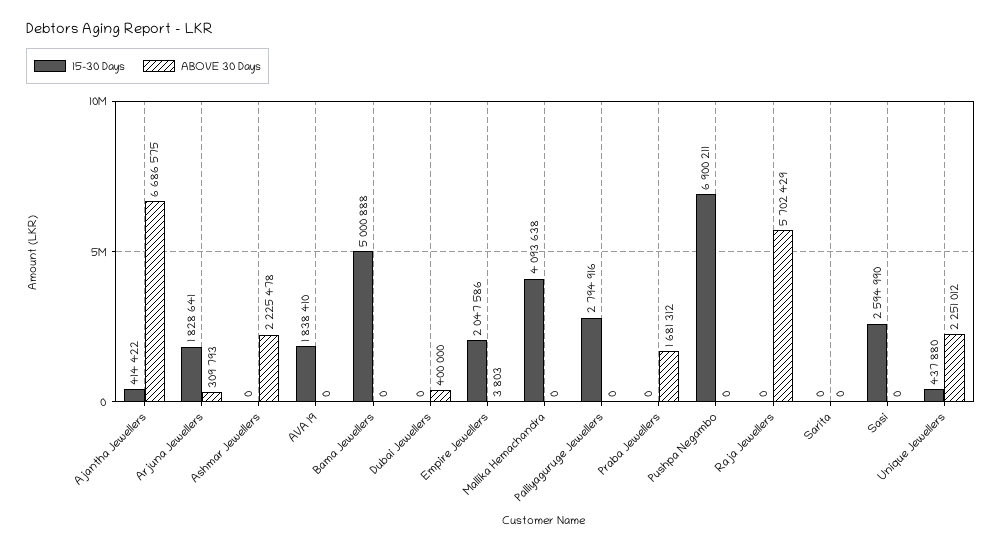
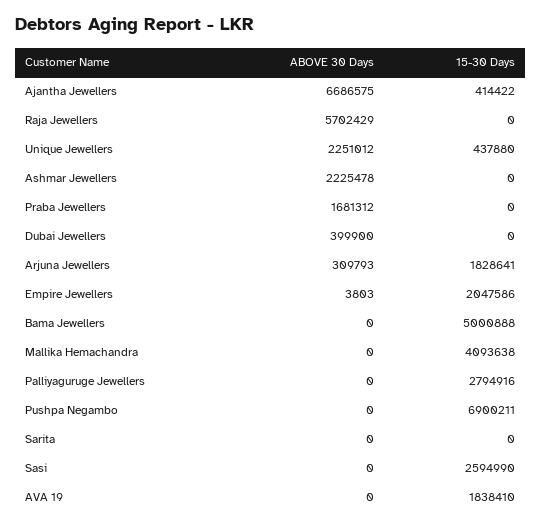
ABOVE 30 Days, Dubai Jewellers: 400000 -> 399900

